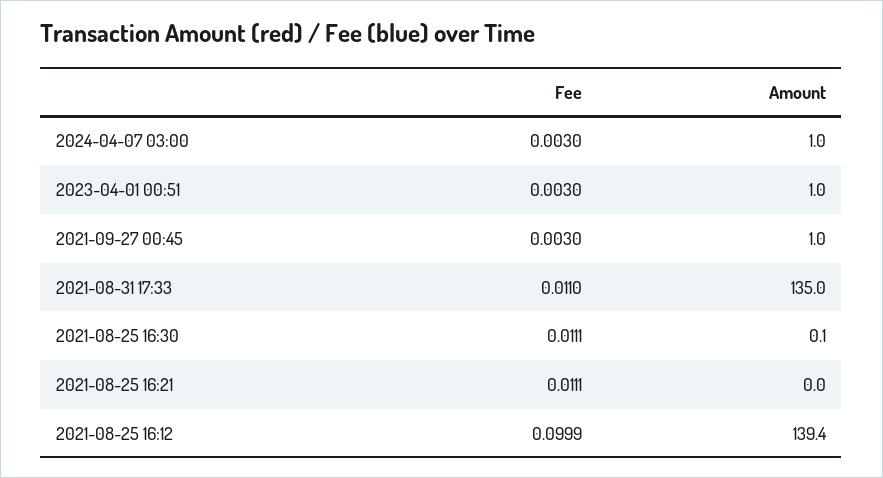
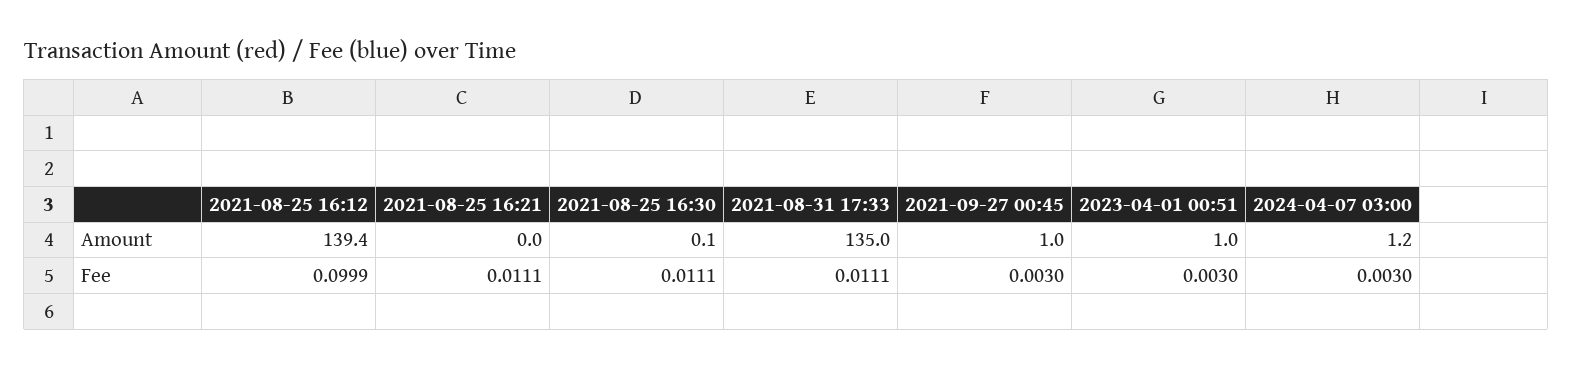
Amount, 2024-04-07 03:00: 1 -> 1.2
Fee, 2021-08-31 17:33: 0.011 -> 0.0111

